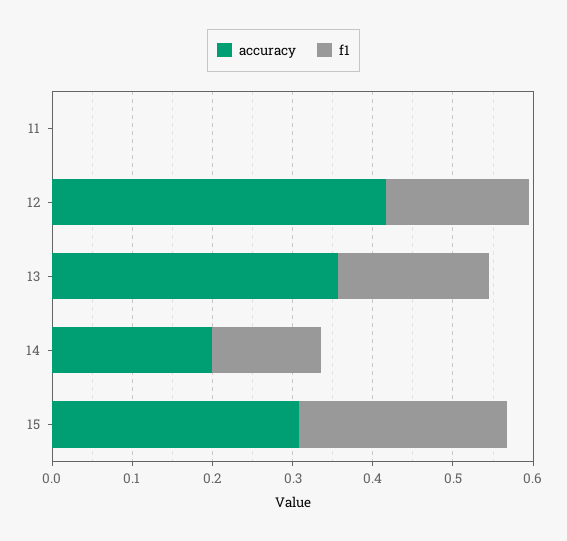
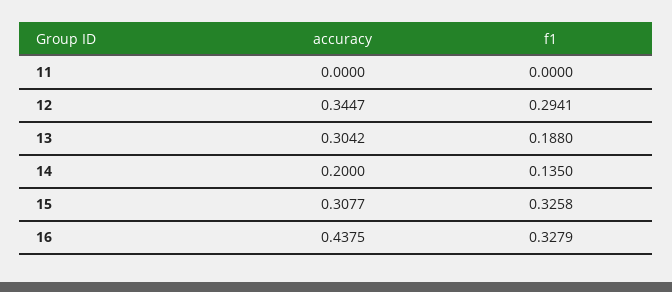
accuracy, 12: 0.42 -> 0.3447
f1, 12: 0.18 -> 0.2941
accuracy, 13: 0.36 -> 0.3042
f1, 15: 0.26 -> 0.3258
accuracy, 16: none -> 0.4375
f1, 16: none -> 0.3279

